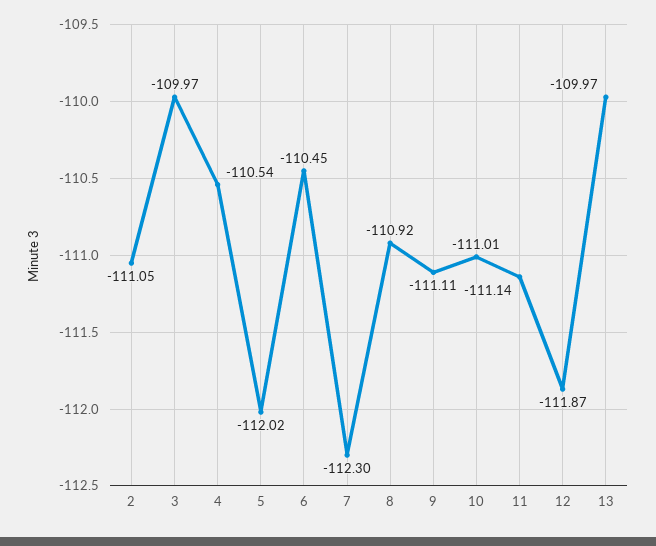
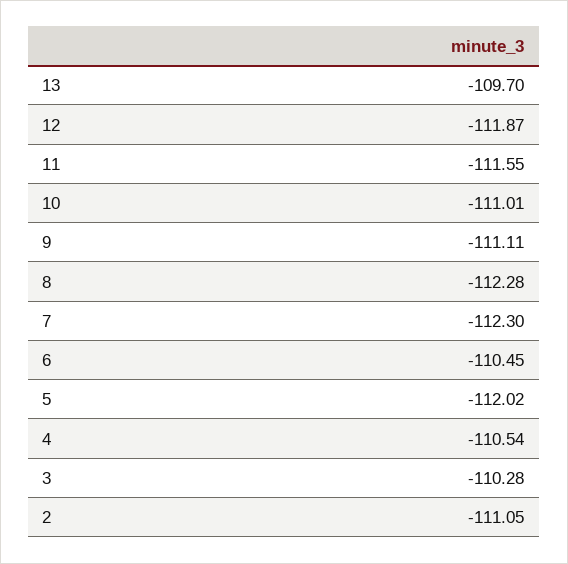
3: -109.97 -> -110.28
8: -110.92 -> -112.28
11: -111.14 -> -111.55
13: -109.97 -> -109.7

